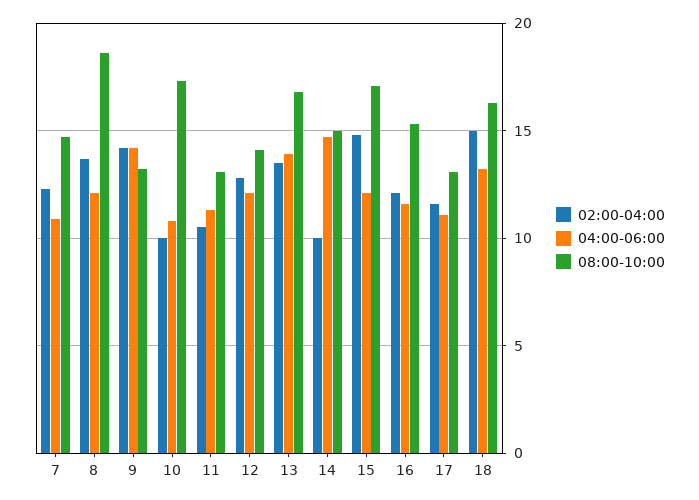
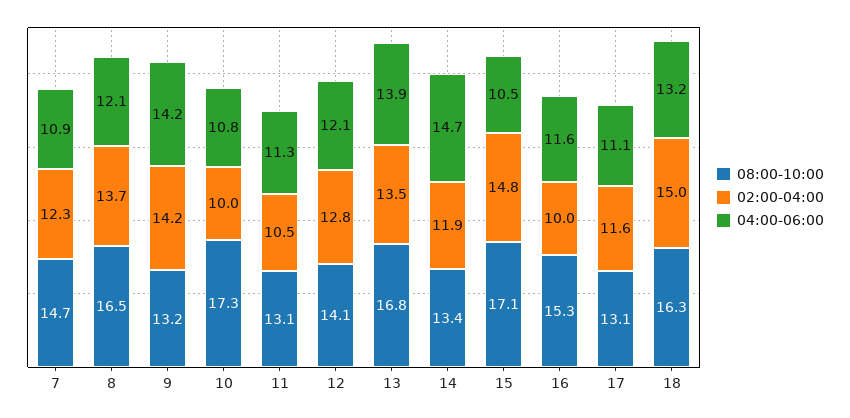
08:00-10:00, 8: 18.5 -> 16.5
02:00-04:00, 14: 10 -> 11.9
08:00-10:00, 14: 15 -> 13.4
04:00-06:00, 15: 12 -> 10.5
02:00-04:00, 16: 12 -> 10

